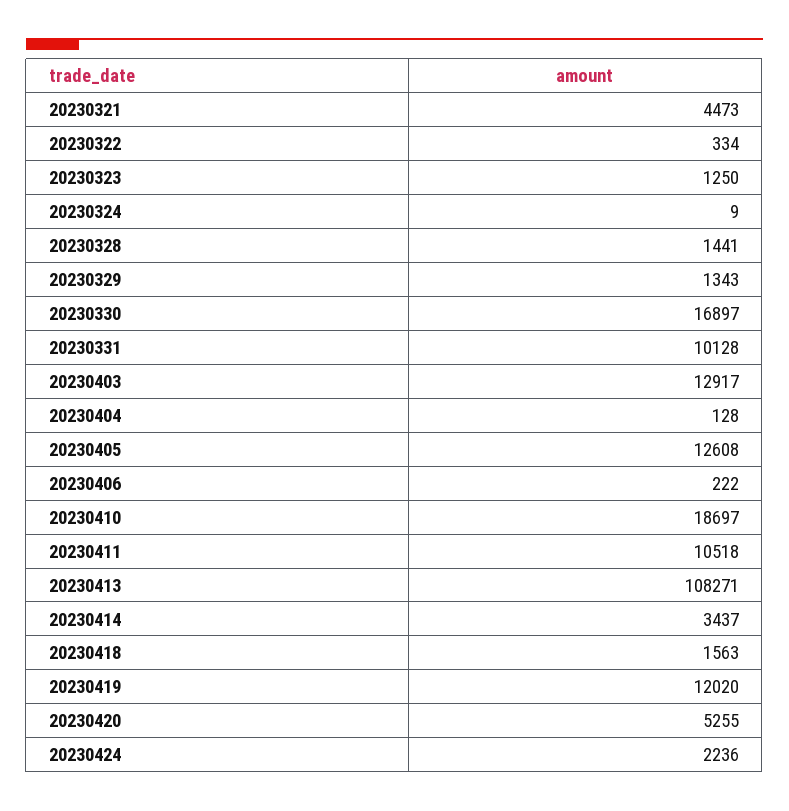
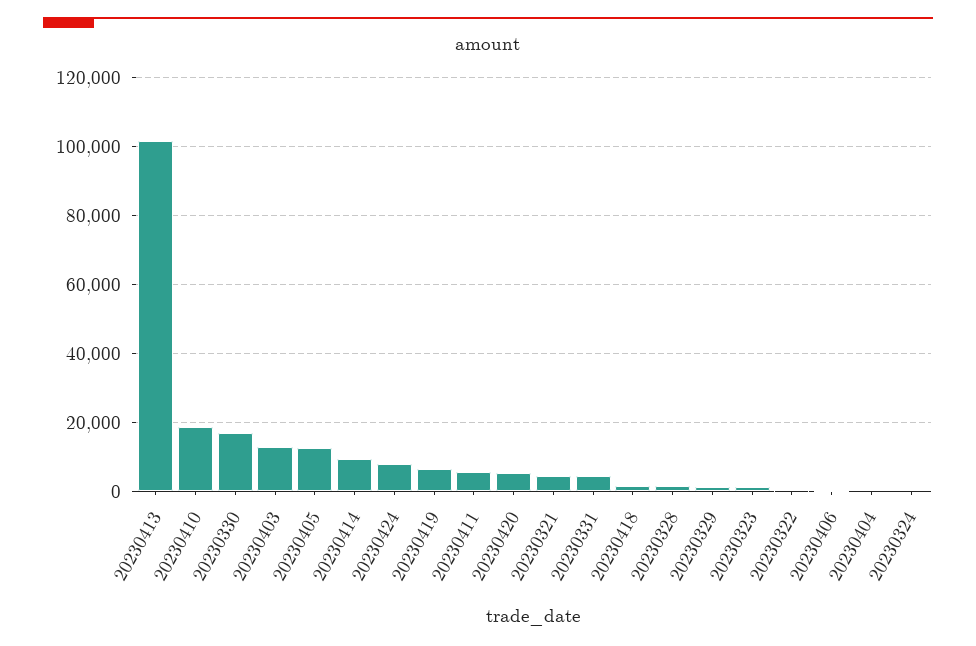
20230331: 10128 -> 4000
20230411: 10518 -> 6000
20230413: 108271 -> 102000
20230414: 3437 -> 10000
20230419: 12020 -> 6000
20230424: 2236 -> 8000

